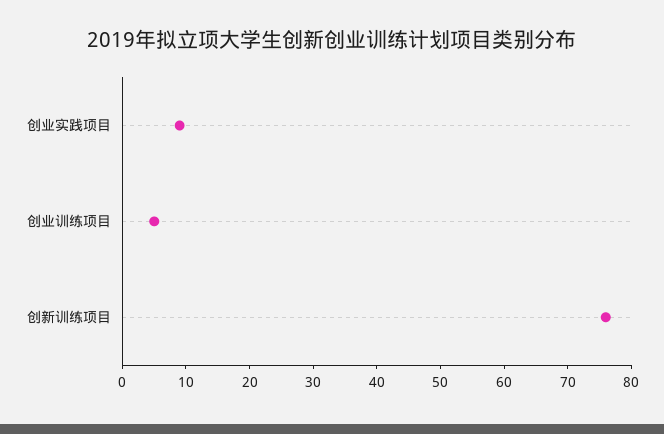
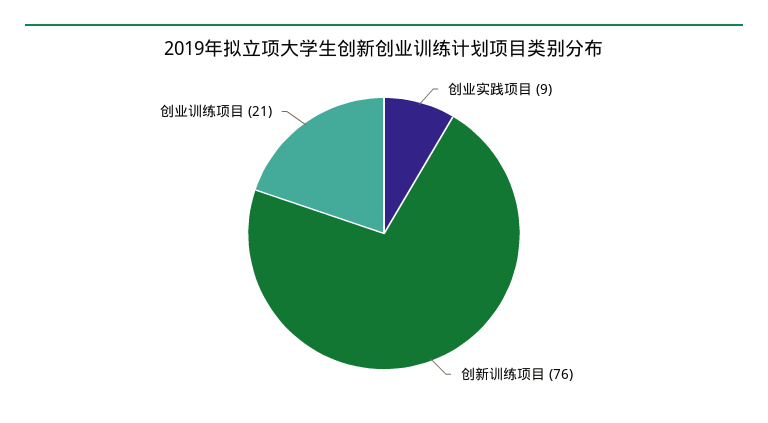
创业训练项目: 5 -> 21

